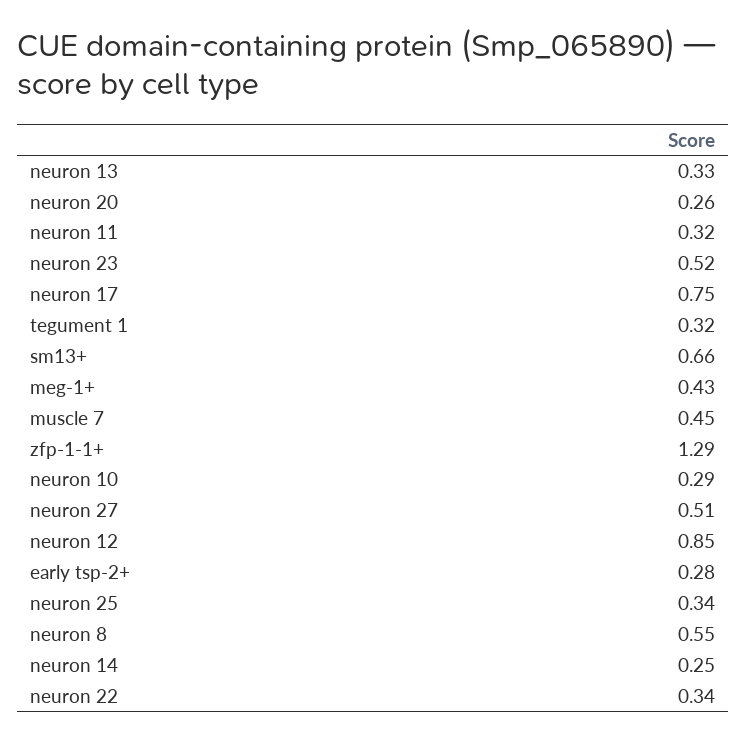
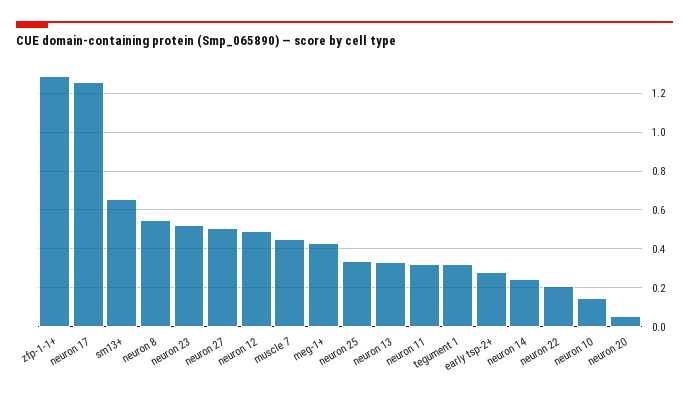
neuron 20: 0.26 -> 0.05
neuron 17: 0.75 -> 1.25
neuron 10: 0.29 -> 0.15
neuron 12: 0.85 -> 0.5
neuron 22: 0.34 -> 0.2

